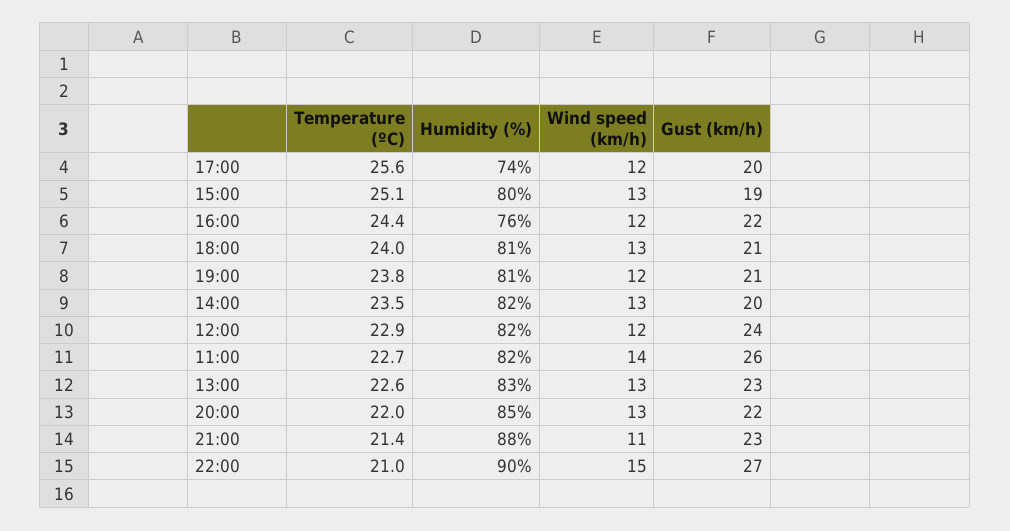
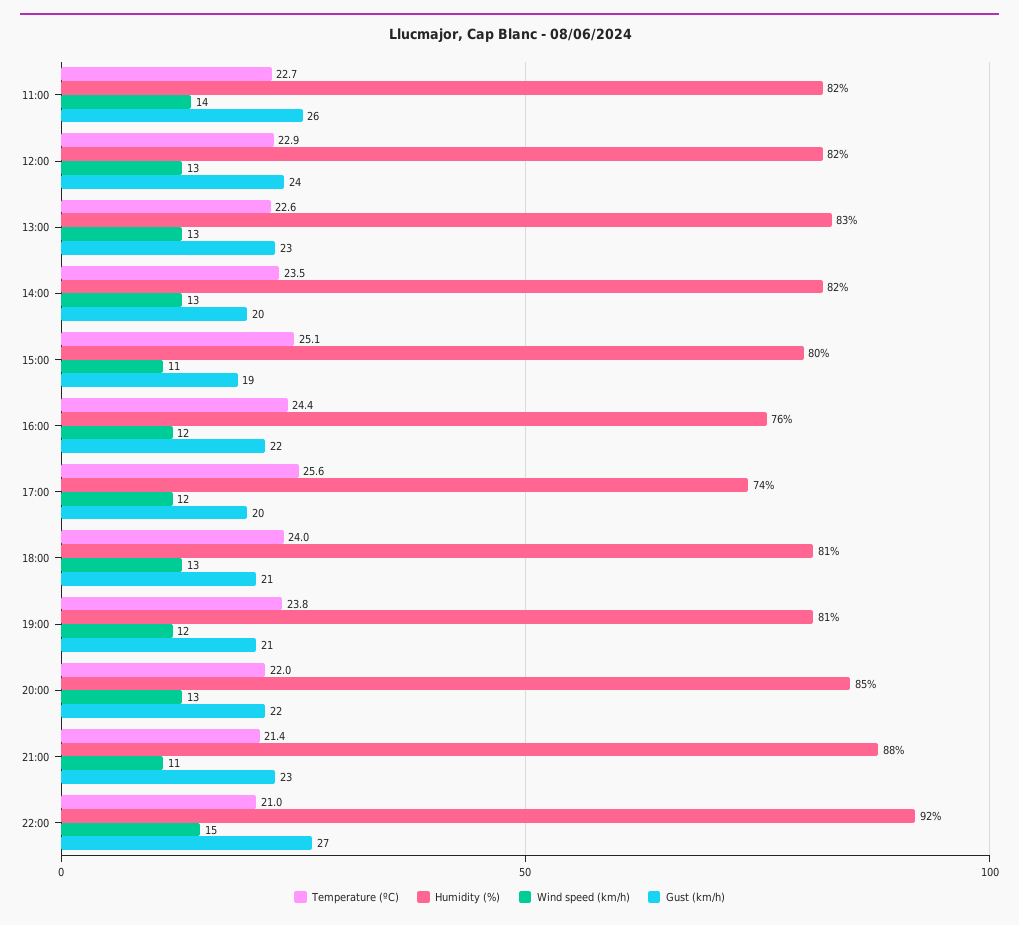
Wind speed (km/h), 15:00: 13 -> 11
Wind speed (km/h), 12:00: 12 -> 13
Humidity (%), 22:00: 90 -> 92

